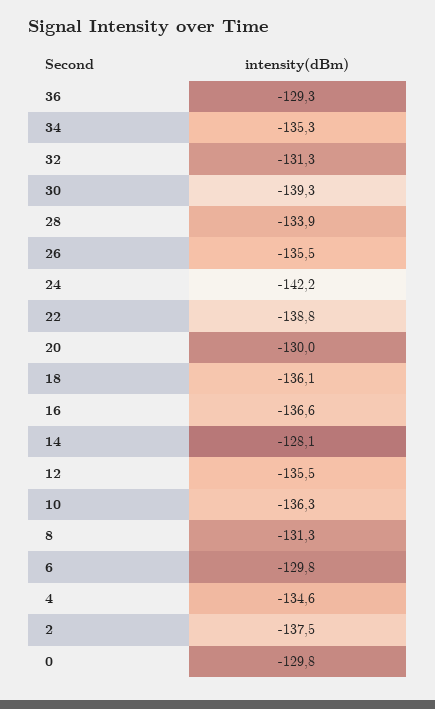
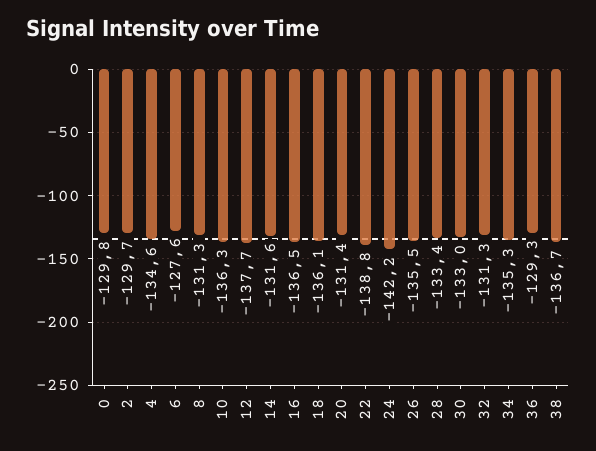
30: -139.3 -> -133
28: -133.9 -> -133.4
20: -130 -> -131.4
16: -136.6 -> -136.5
14: -128.1 -> -131.6
12: -135.5 -> -137.7
6: -129.8 -> -127.6
2: -137.5 -> -129.7
38: none -> -136.7

